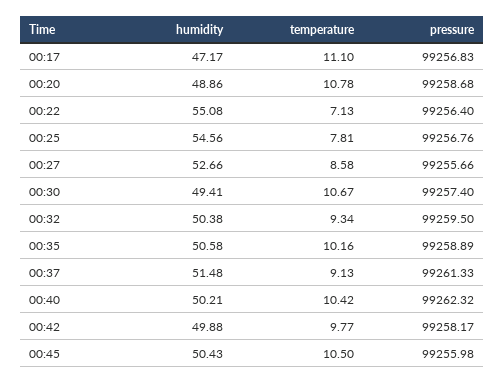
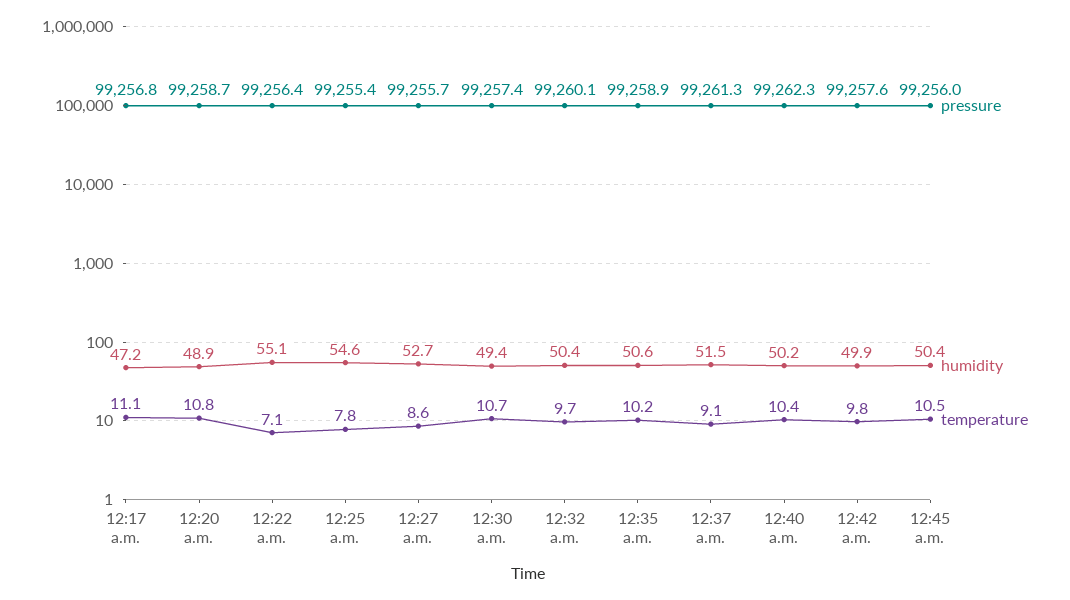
pressure, 00:25: 99256.76 -> 99255.4
temperature, 00:32: 9.34 -> 9.7
pressure, 00:32: 99259.5 -> 99260.1
pressure, 00:42: 99258.17 -> 99257.6

